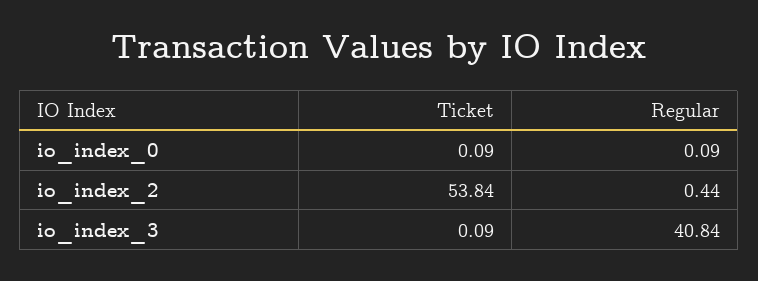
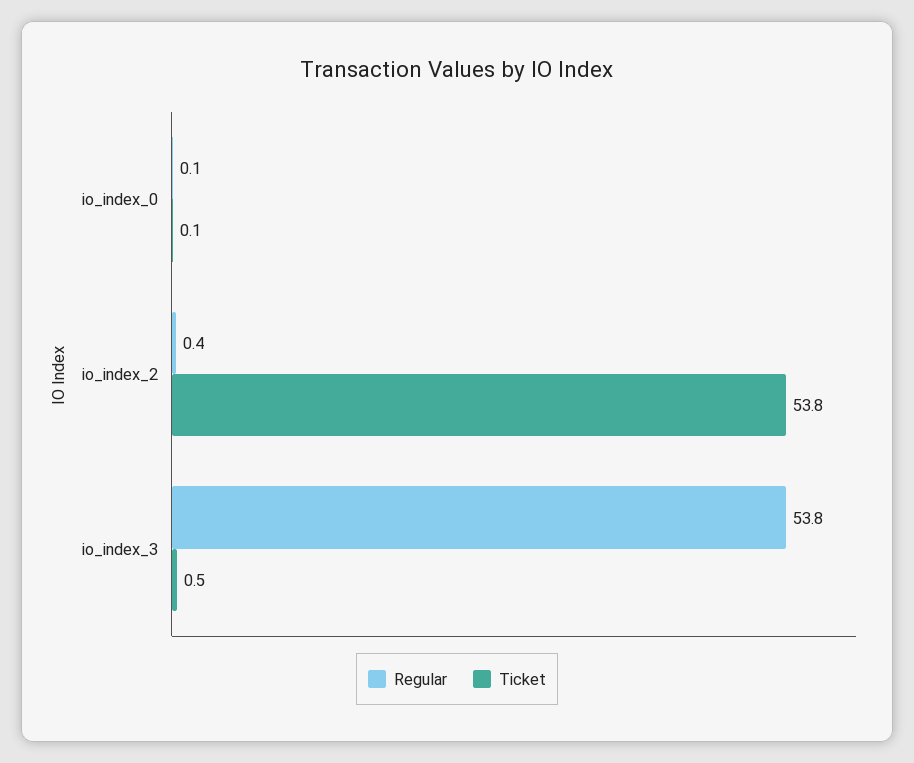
Ticket, io_index_3: 0.09 -> 0.5
Regular, io_index_3: 40.84 -> 53.8

